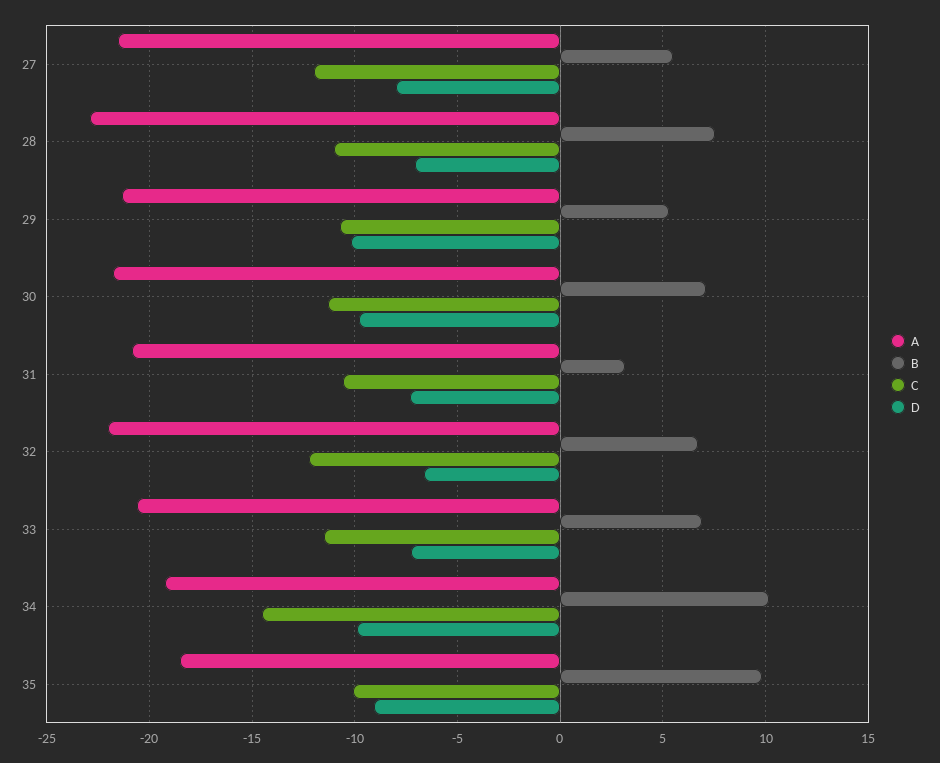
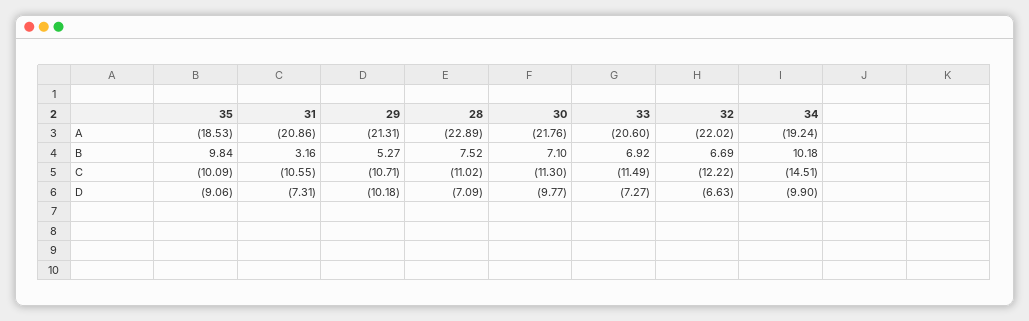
A, 27: -21.5 -> none
B, 27: 5.5 -> none
C, 27: -12 -> none
D, 27: -8 -> none

